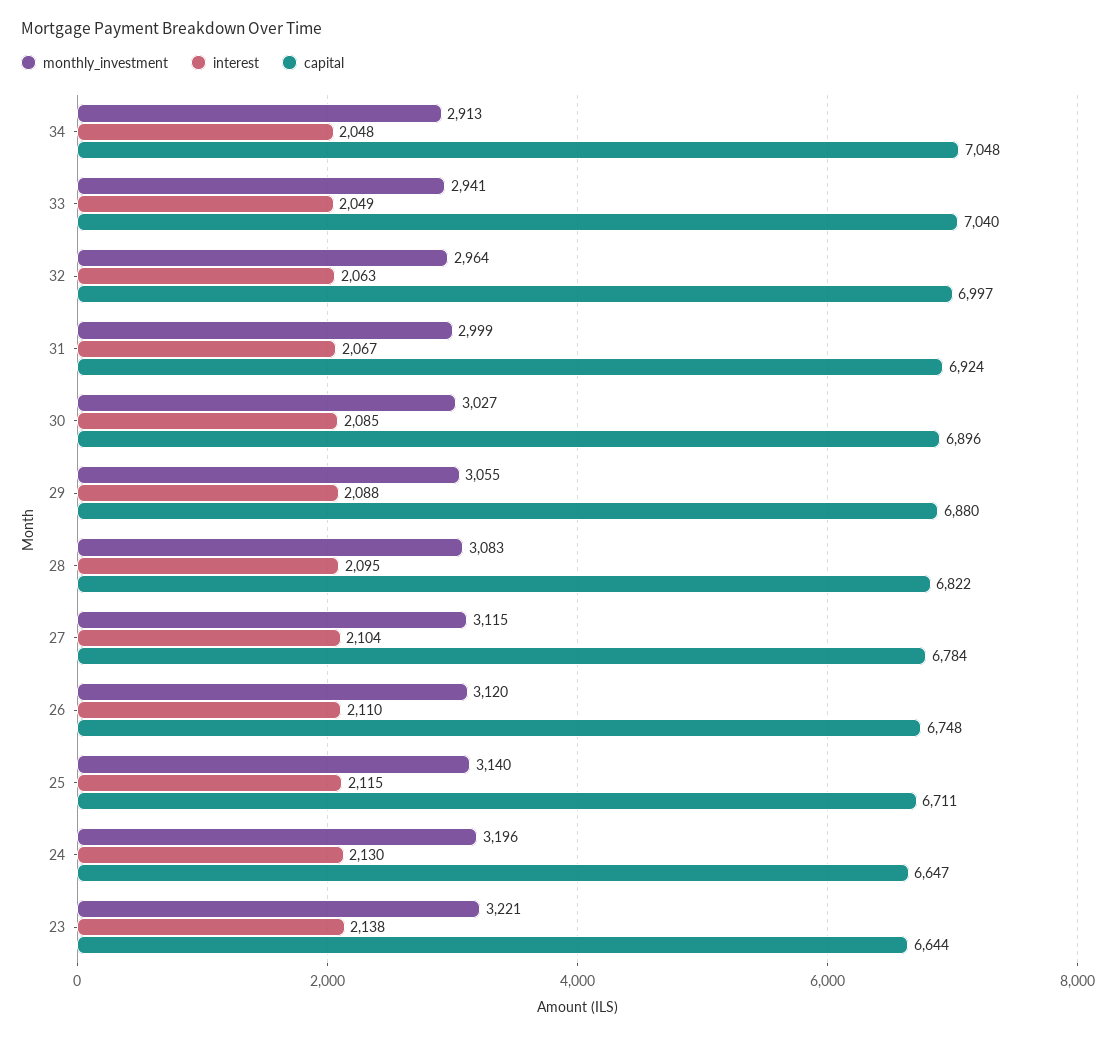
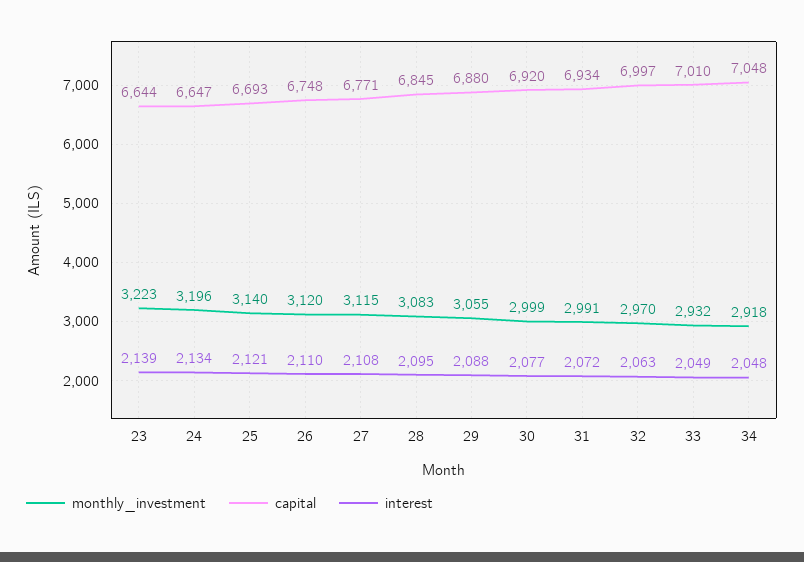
monthly_investment, 34: 2913 -> 2918
monthly_investment, 33: 2941 -> 2932
capital, 33: 7040 -> 7010
monthly_investment, 32: 2964 -> 2970
monthly_investment, 31: 2999 -> 2991
interest, 31: 2067 -> 2072
capital, 31: 6924 -> 6934
monthly_investment, 30: 3027 -> 2999
interest, 30: 2085 -> 2077
capital, 30: 6896 -> 6920
capital, 28: 6822 -> 6845
interest, 27: 2104 -> 2108
capital, 27: 6784 -> 6771
interest, 25: 2115 -> 2121
capital, 25: 6711 -> 6693
interest, 24: 2130 -> 2134
monthly_investment, 23: 3221 -> 3223
interest, 23: 2138 -> 2139

